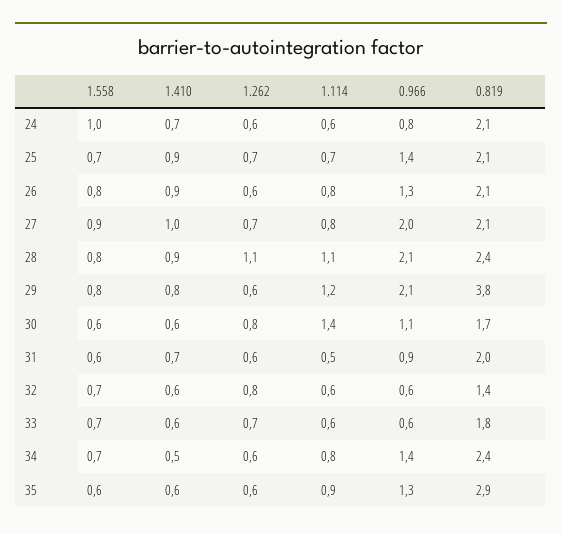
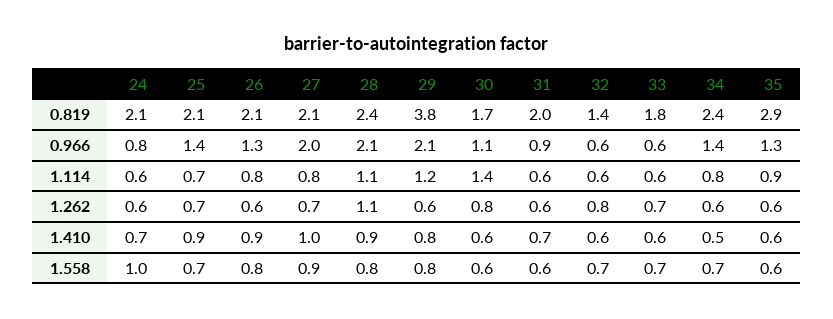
1.114, 31: 0.5 -> 0.6

